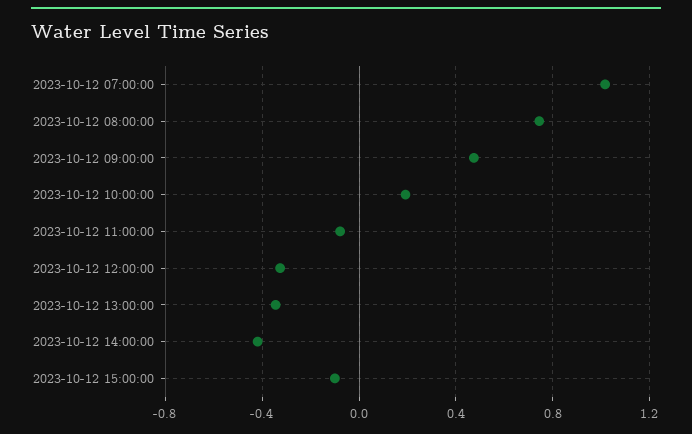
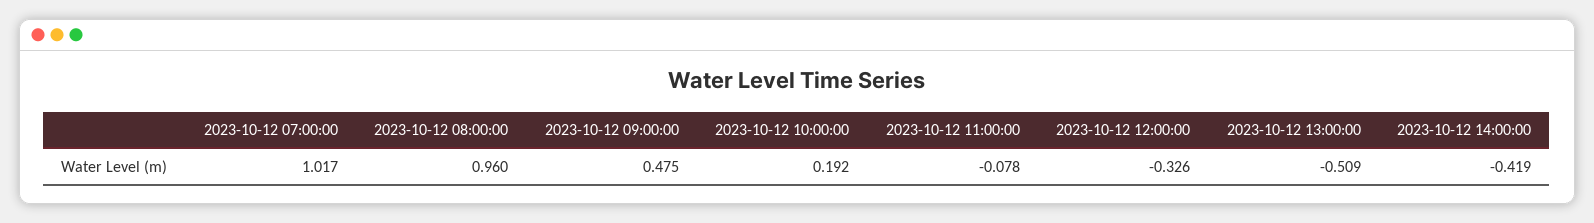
2023-10-12 08:00:00: 0.75 -> 0.96
2023-10-12 13:00:00: -0.35 -> -0.509
2023-10-12 15:00:00: -0.1 -> none

